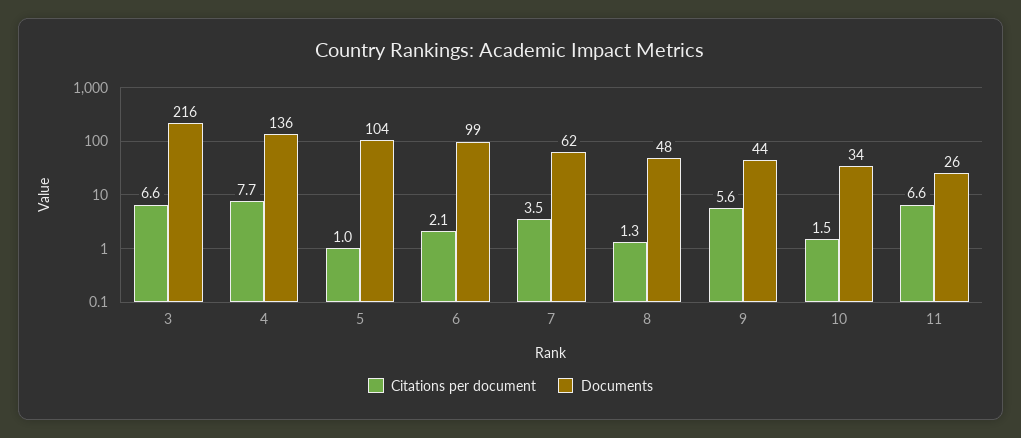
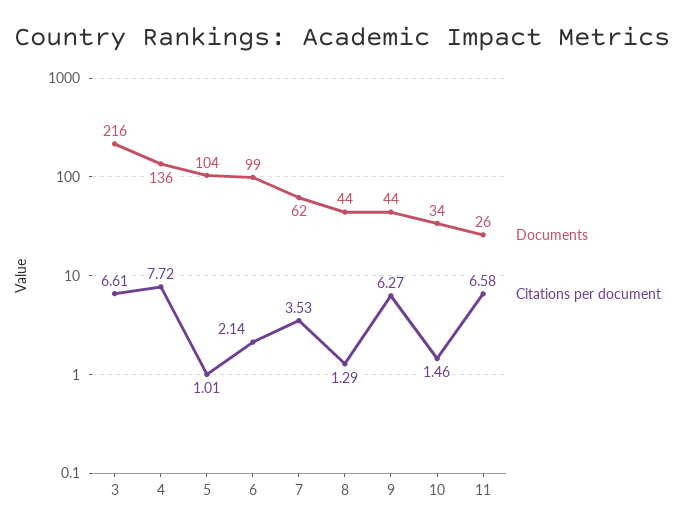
Documents, 8: 48 -> 44
Citations per document, 9: 5.6 -> 6.27

